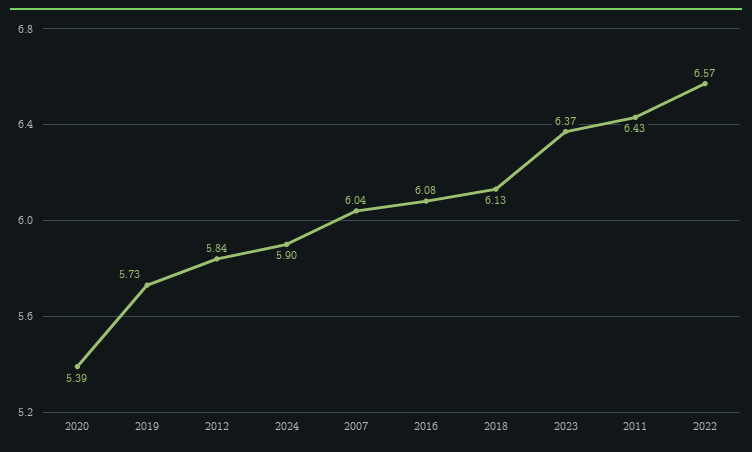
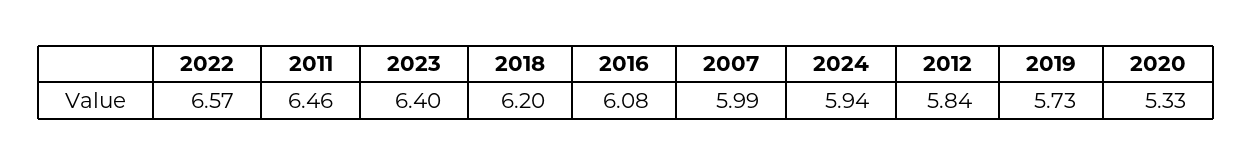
2020: 5.39 -> 5.33
2024: 5.9 -> 5.94
2007: 6.04 -> 5.99
2018: 6.13 -> 6.2
2023: 6.37 -> 6.4
2011: 6.43 -> 6.46

